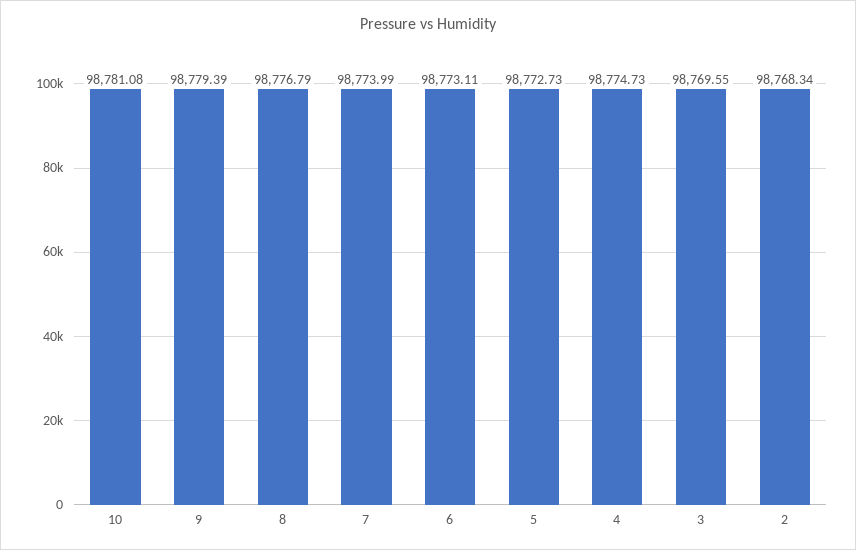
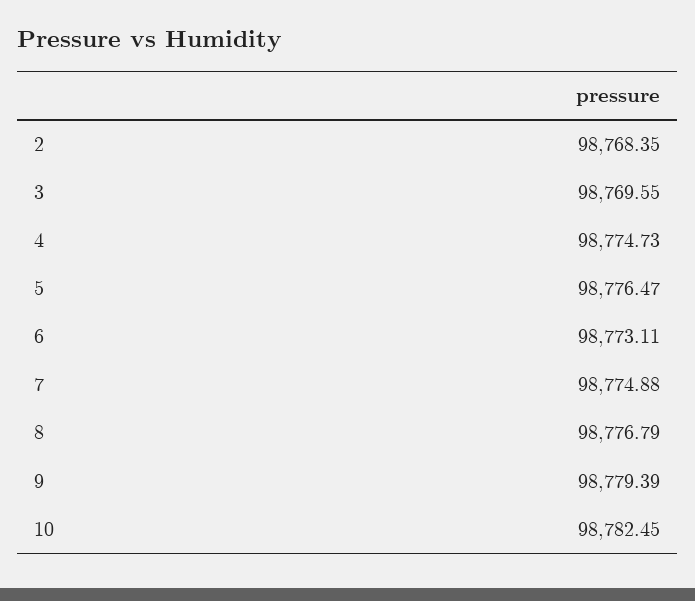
10: 98781.08 -> 98782.45
7: 98773.99 -> 98774.88
5: 98772.73 -> 98776.47
2: 98768.34 -> 98768.35

